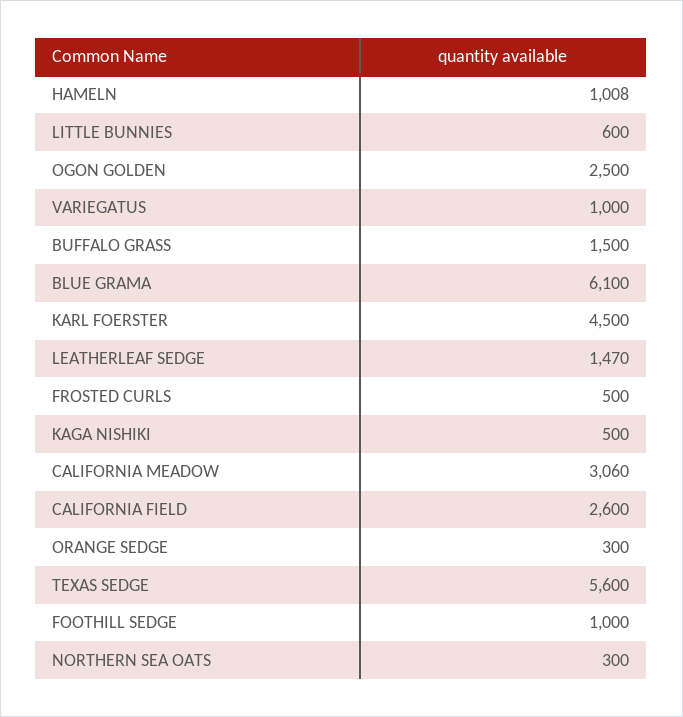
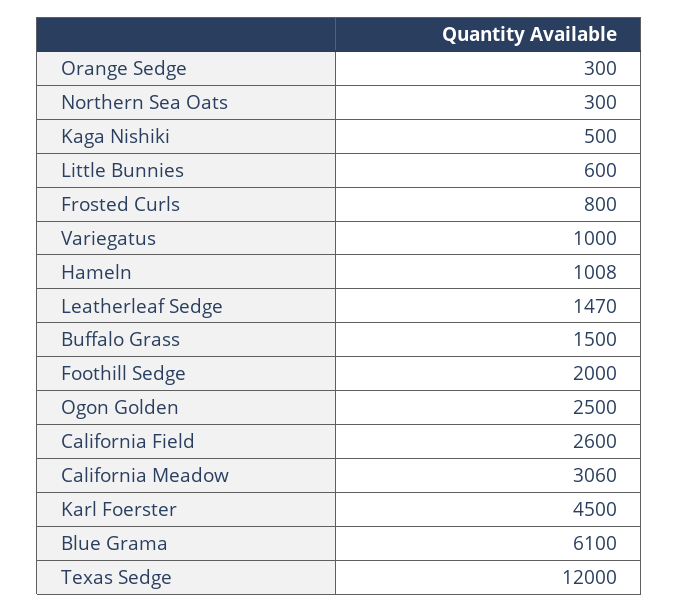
FROSTED CURLS: 500 -> 800
TEXAS SEDGE: 5600 -> 12000
FOOTHILL SEDGE: 1000 -> 2000

